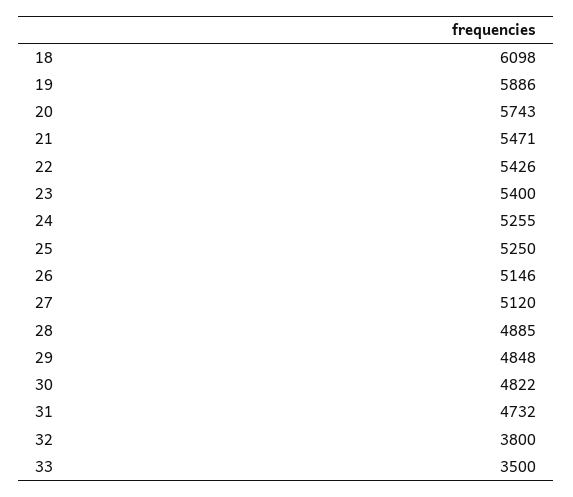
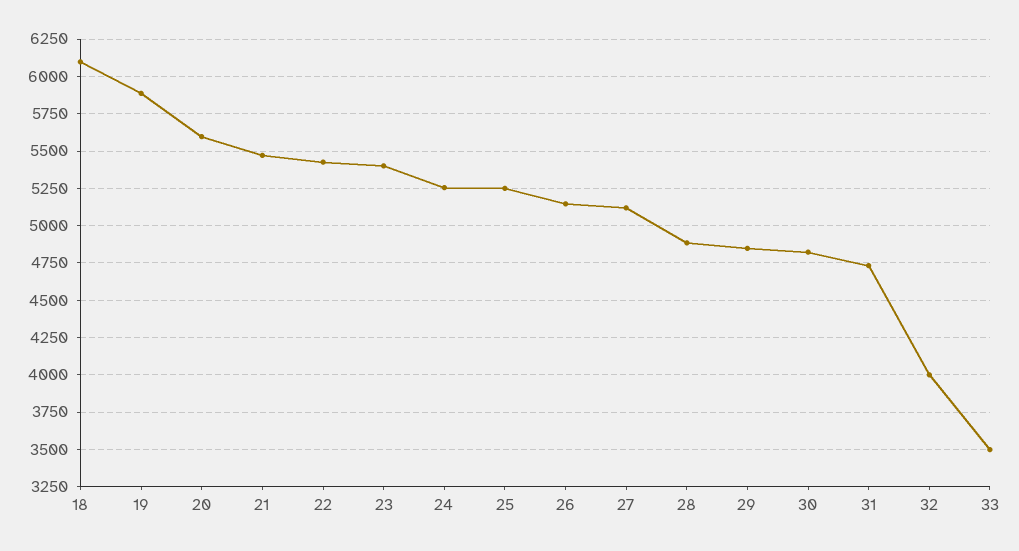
20: 5743 -> 5600
32: 3800 -> 4000

